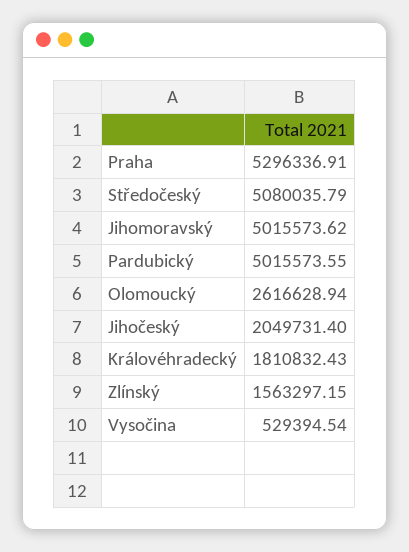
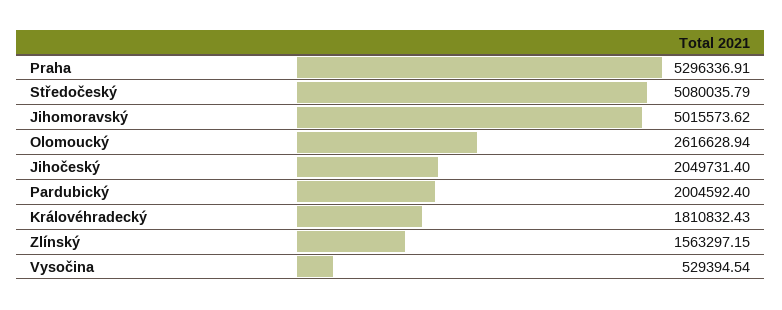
Pardubický: 5015573.55 -> 2004592.4

